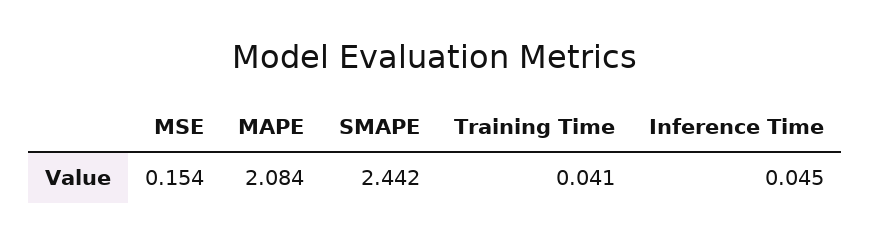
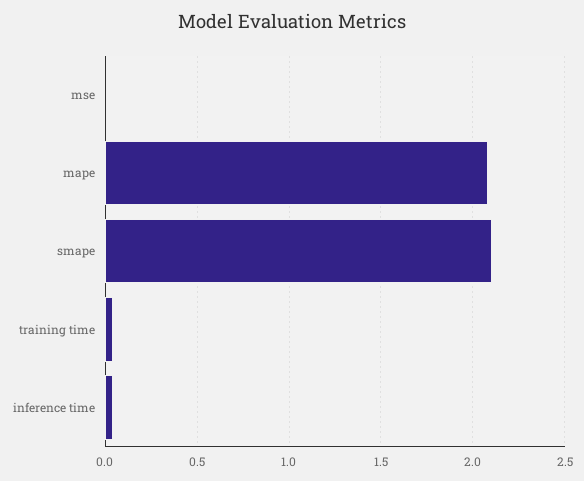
MSE: 0.154 -> 0
SMAPE: 2.442 -> 2.1

